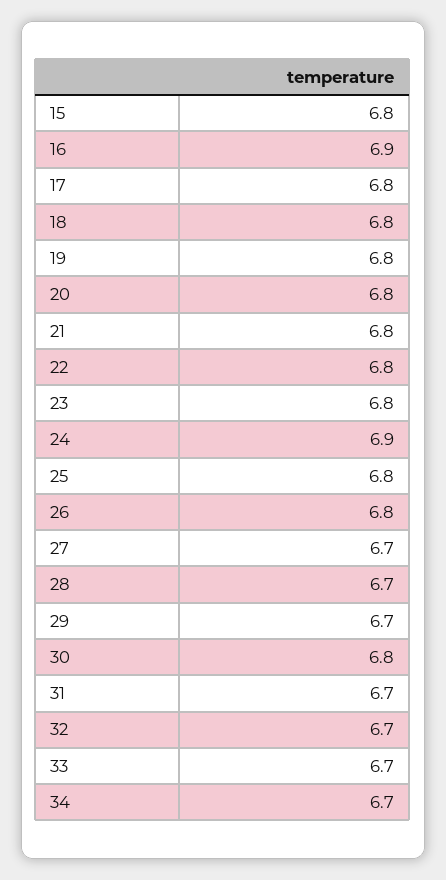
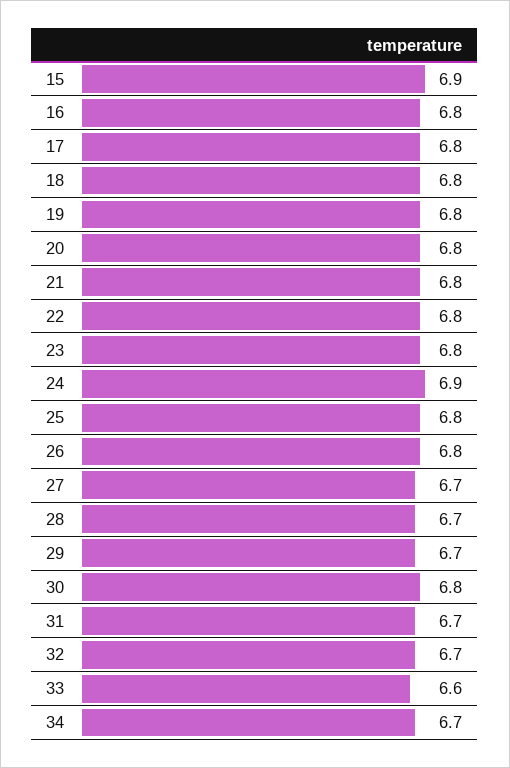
15: 6.8 -> 6.9
16: 6.9 -> 6.8
33: 6.7 -> 6.6

